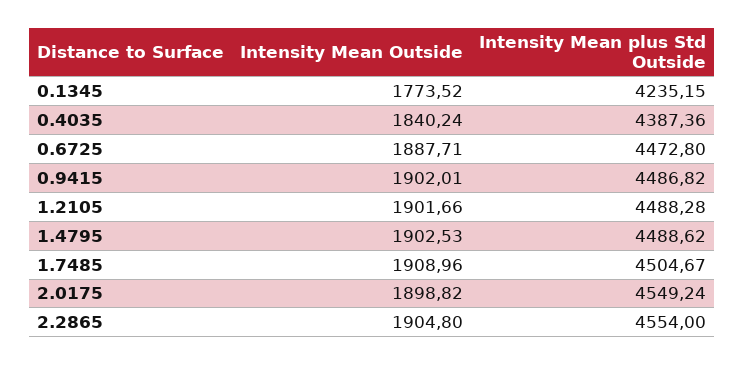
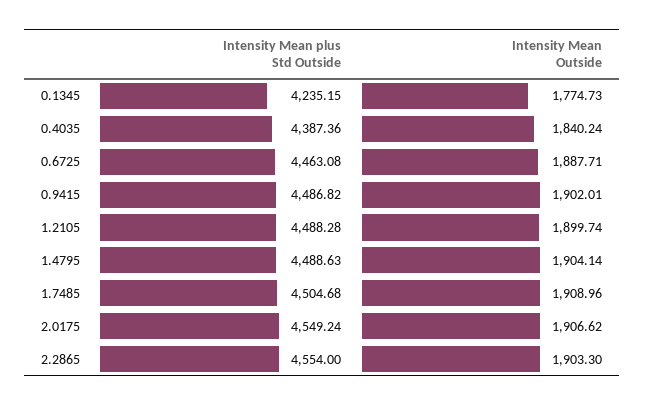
Intensity Mean Outside, 0.1345: 1773.52 -> 1774.73
Intensity Mean plus Std Outside, 0.6725: 4472.8 -> 4463.08
Intensity Mean Outside, 1.2105: 1901.66 -> 1899.74
Intensity Mean Outside, 1.4795: 1902.53 -> 1904.14
Intensity Mean plus Std Outside, 1.4795: 4488.62 -> 4488.63
Intensity Mean plus Std Outside, 1.7485: 4504.67 -> 4504.68
Intensity Mean Outside, 2.0175: 1898.82 -> 1906.62
Intensity Mean Outside, 2.2865: 1904.8 -> 1903.3

